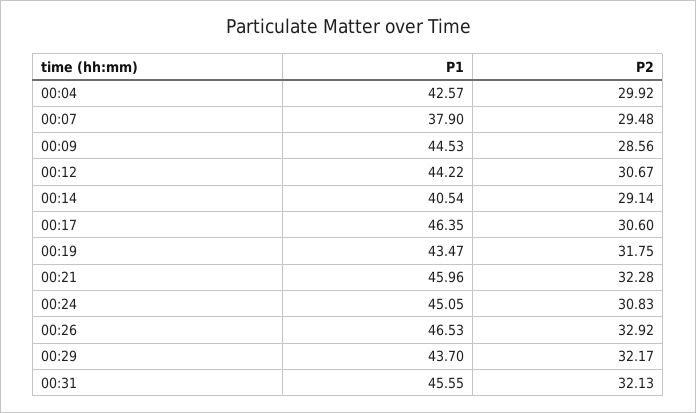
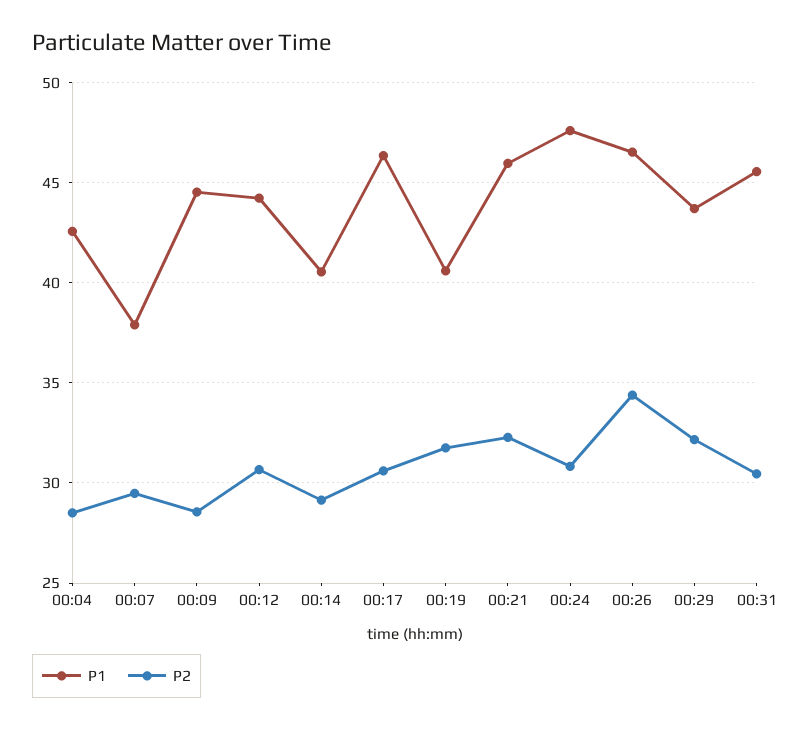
P2, 00:04: 29.92 -> 28.5
P1, 00:19: 43.47 -> 40.5
P1, 00:24: 45.05 -> 47.5
P2, 00:26: 32.92 -> 34.5
P2, 00:31: 32.13 -> 30.5

